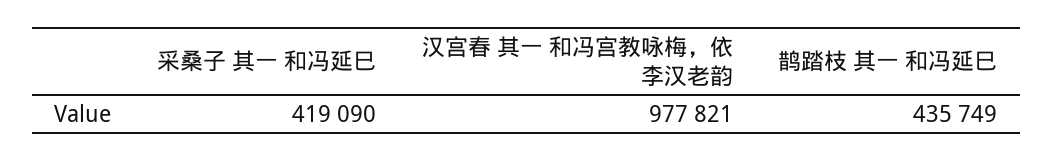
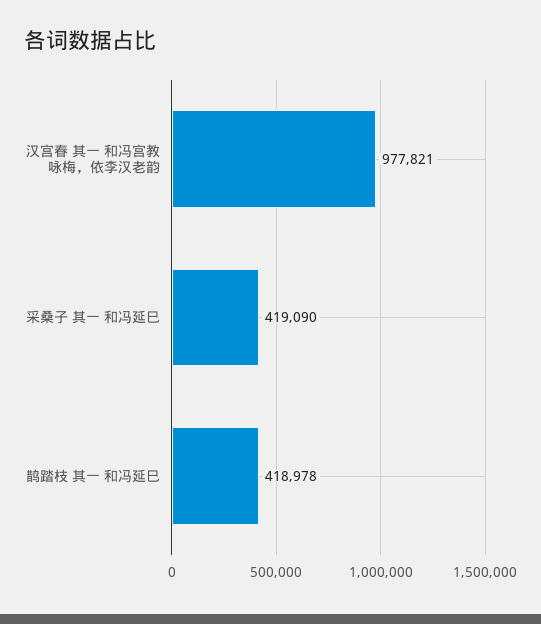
鹊踏枝 其一 和冯延巳: 435749 -> 418978

